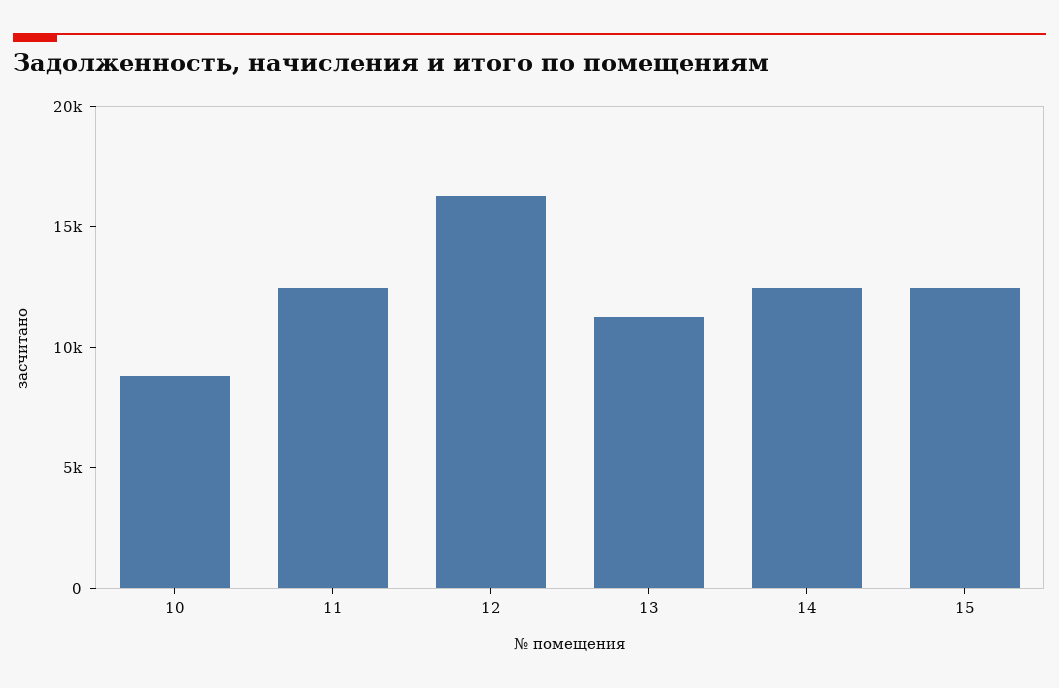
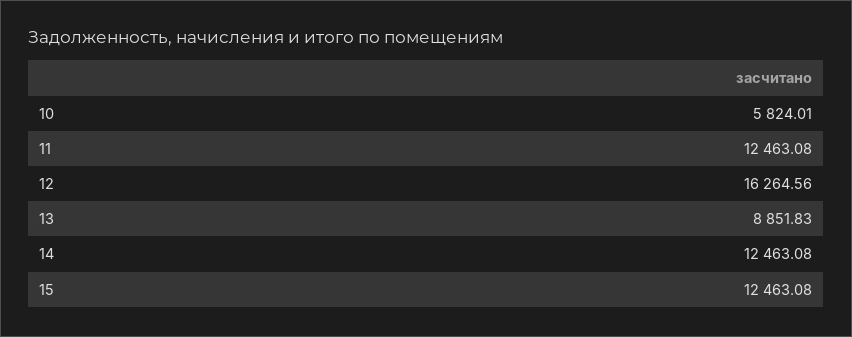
10: 9000 -> 5824.01
13: 11000 -> 8851.83

